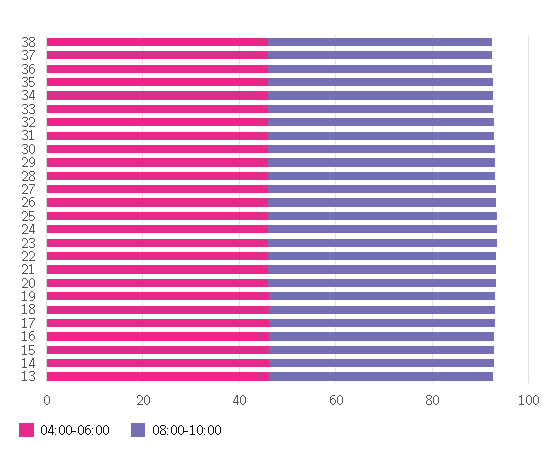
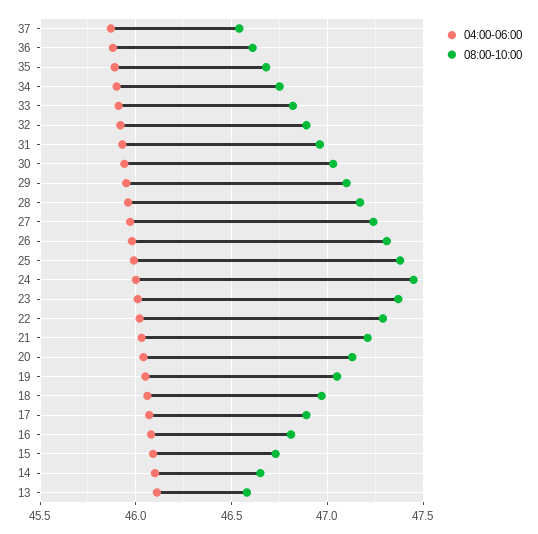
04:00-06:00, 38: 45 -> none
08:00-10:00, 38: 45 -> none

